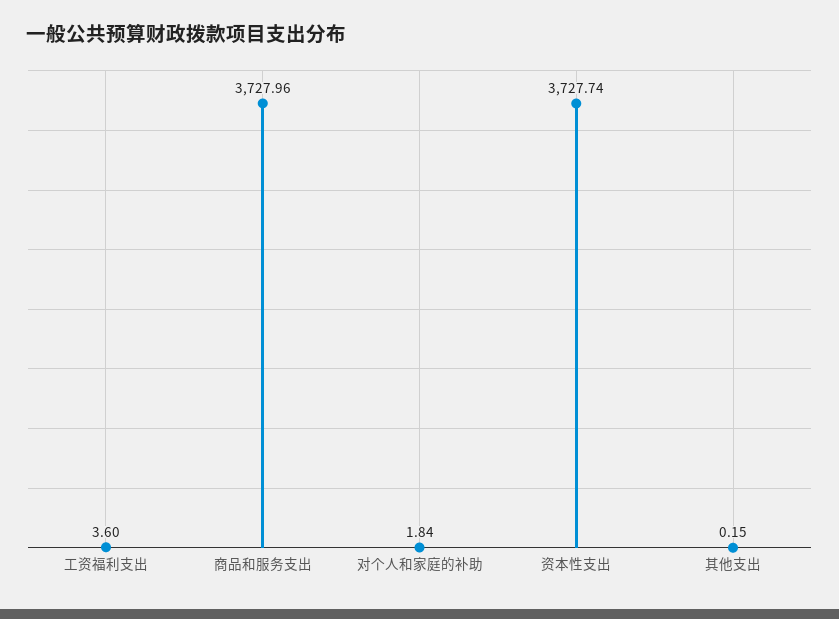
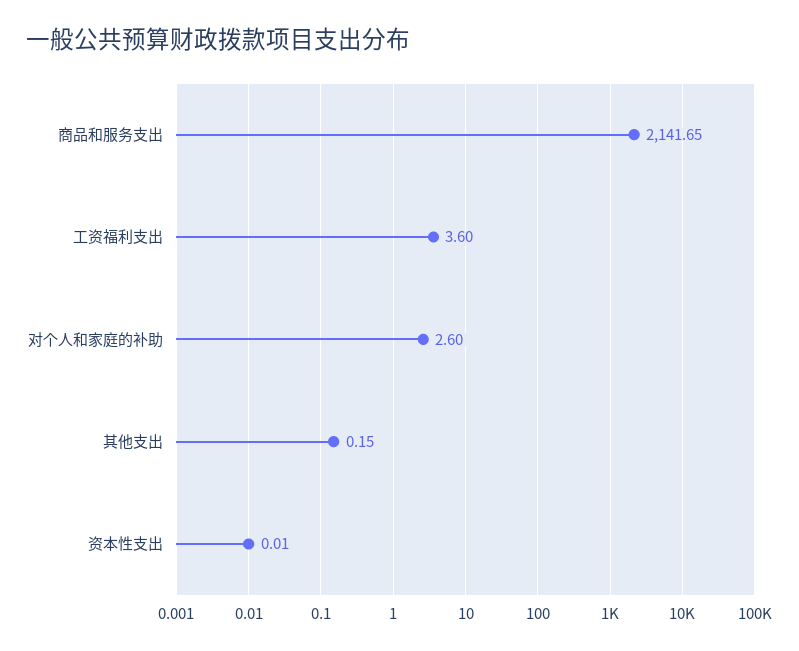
商品和服务支出: 3727.96 -> 2141.65
对个人和家庭的补助: 1.84 -> 2.6
资本性支出: 3727.74 -> 0.01

